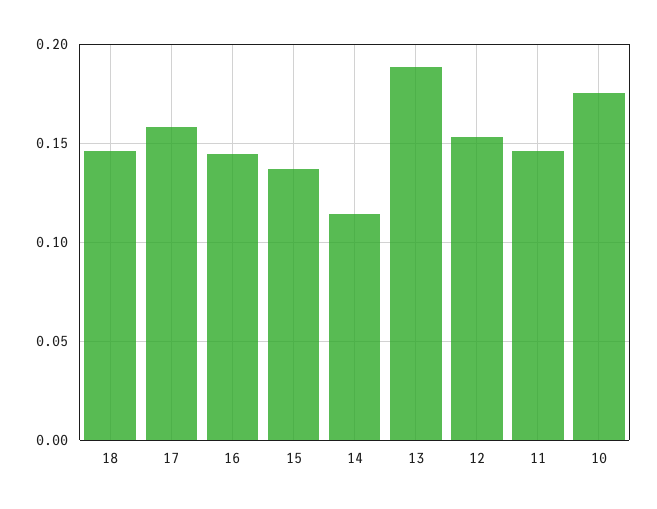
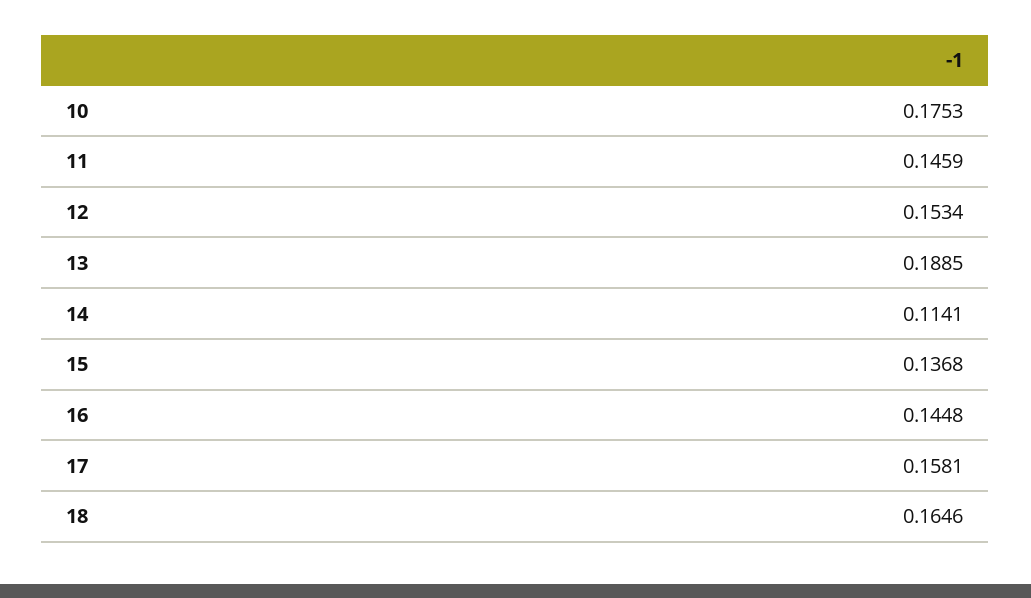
18: 0.145 -> 0.1646

